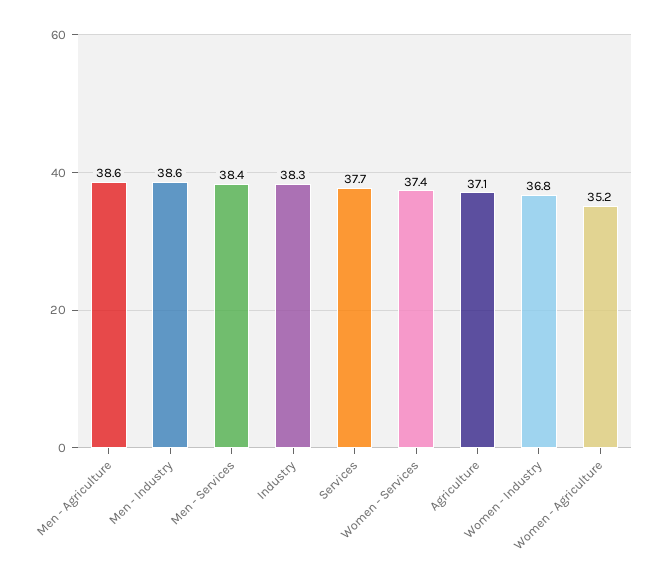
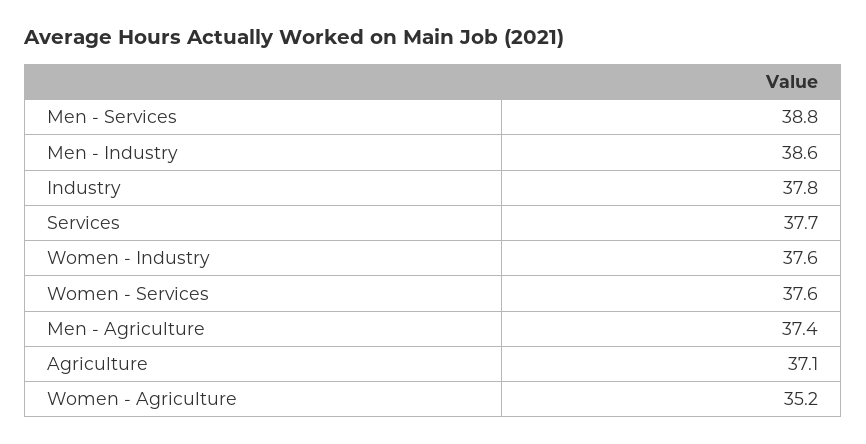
Men - Agriculture: 38.6 -> 37.4
Men - Services: 38.4 -> 38.8
Industry: 38.3 -> 37.8
Women - Services: 37.4 -> 37.6
Women - Industry: 36.8 -> 37.6

